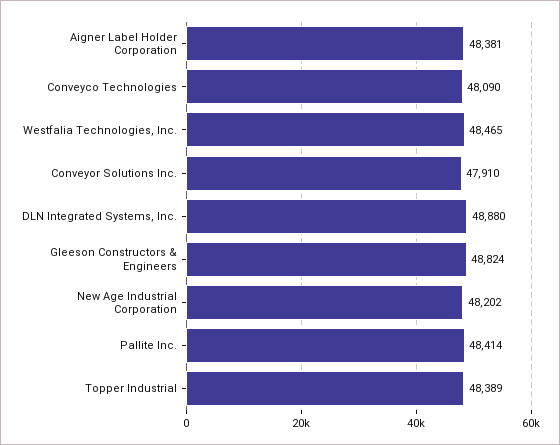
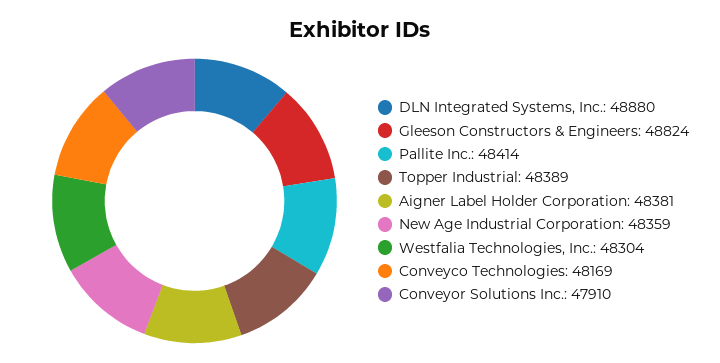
Conveyco Technologies: 48090 -> 48169
Westfalia Technologies, Inc.: 48465 -> 48304
New Age Industrial Corporation: 48202 -> 48359

